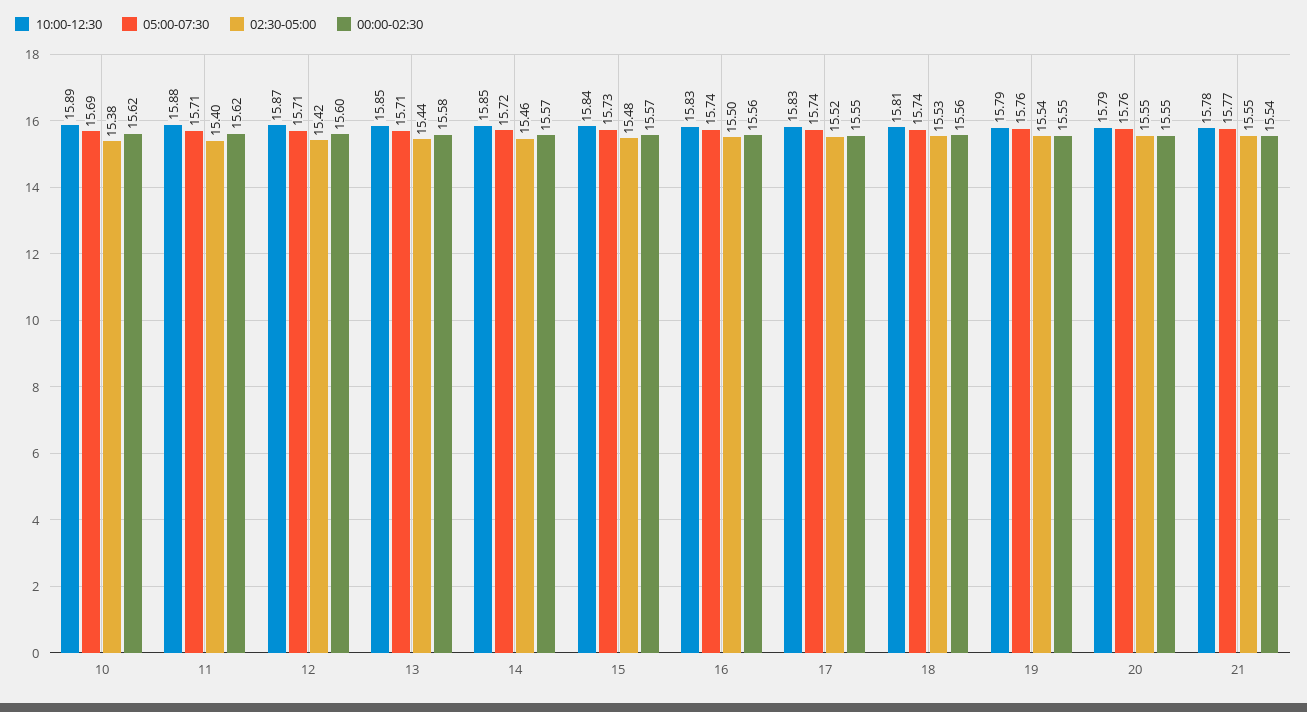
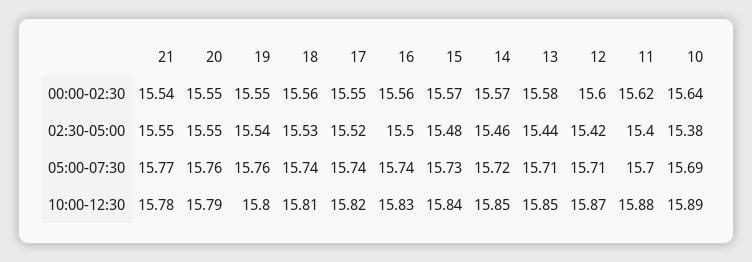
00:00-02:30, 10: 15.62 -> 15.64
05:00-07:30, 11: 15.71 -> 15.7
10:00-12:30, 17: 15.83 -> 15.82
10:00-12:30, 19: 15.79 -> 15.8

